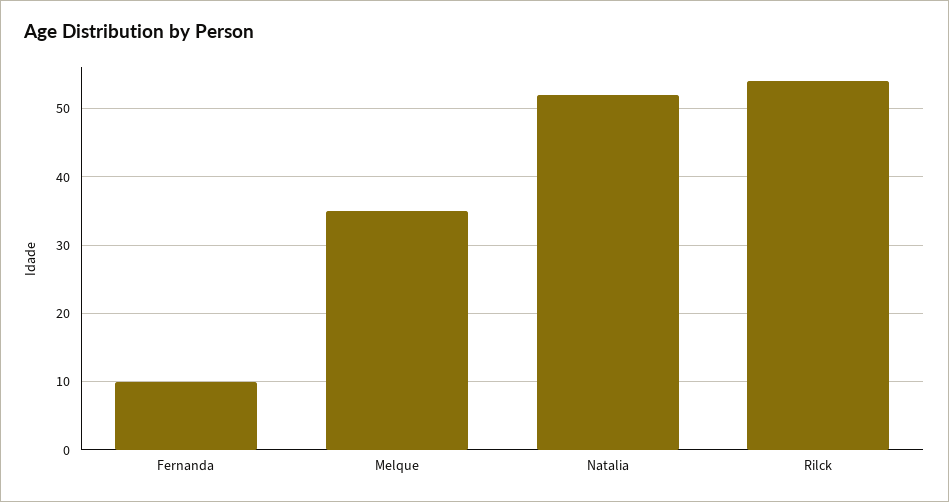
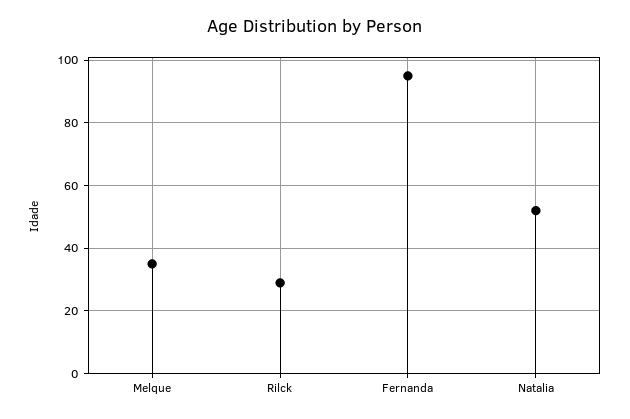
Fernanda: 10 -> 95
Rilck: 54 -> 30

